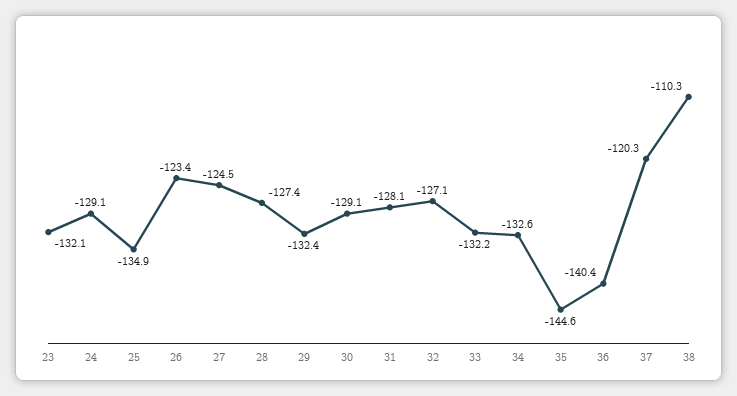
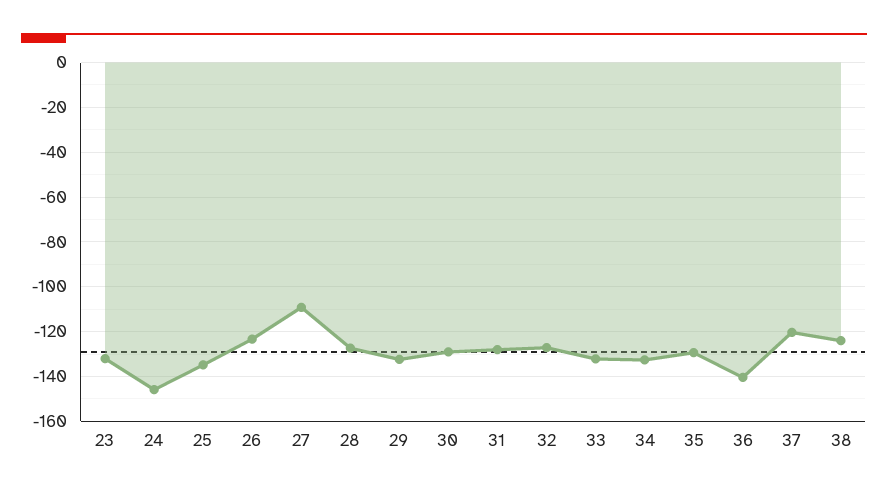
24: -129.1 -> -145
27: -124.5 -> -110
35: -144.6 -> -130
38: -110.3 -> -125

